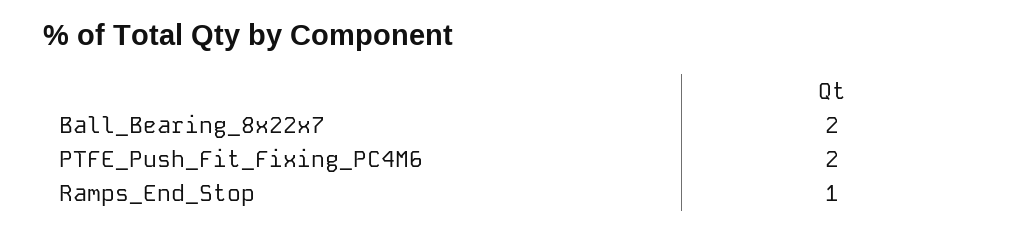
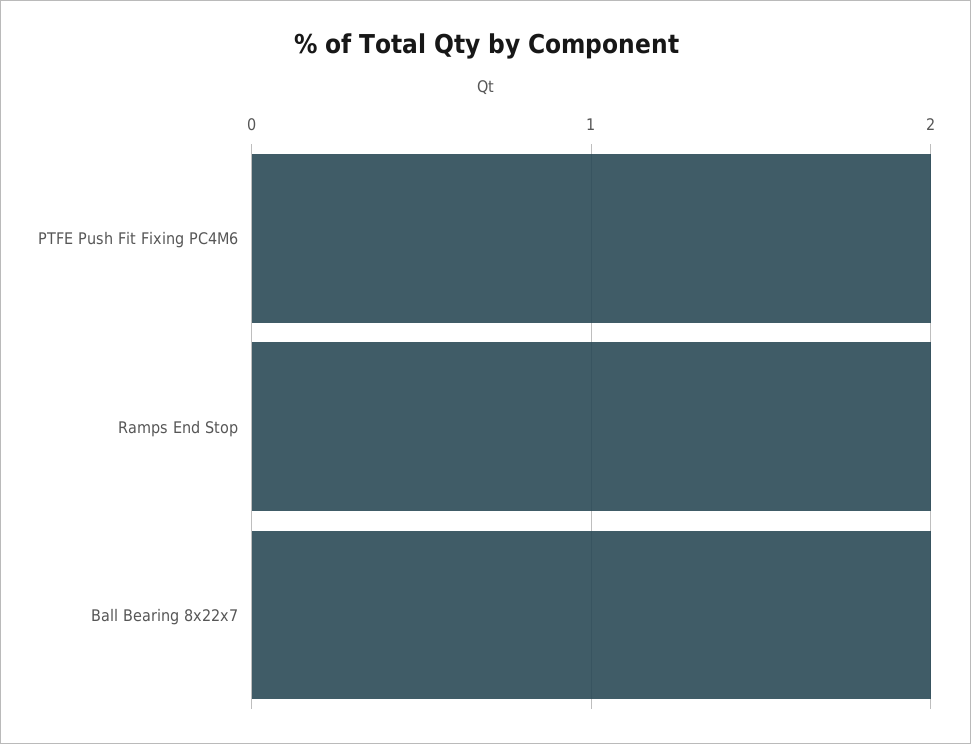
Ramps_End_Stop: 1 -> 2

